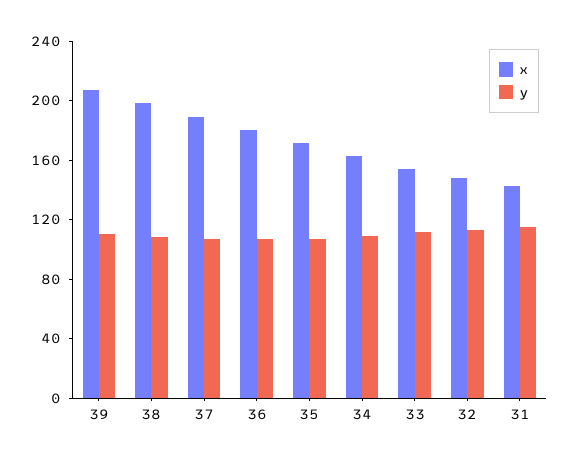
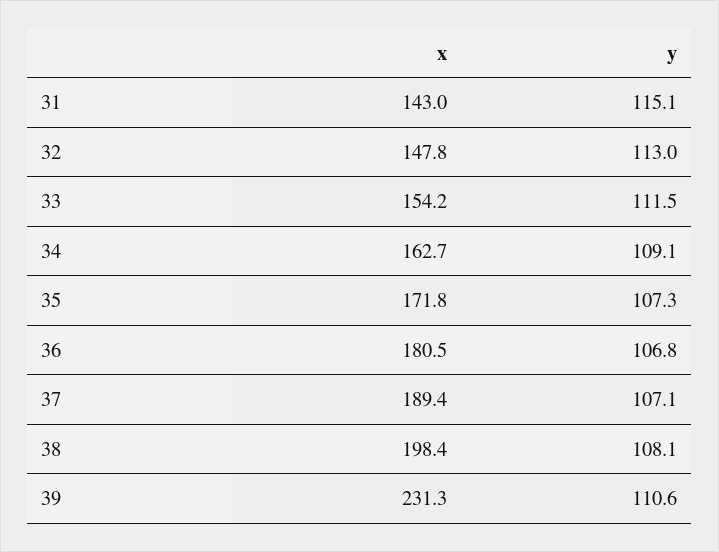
x, 39: 210 -> 231.3

